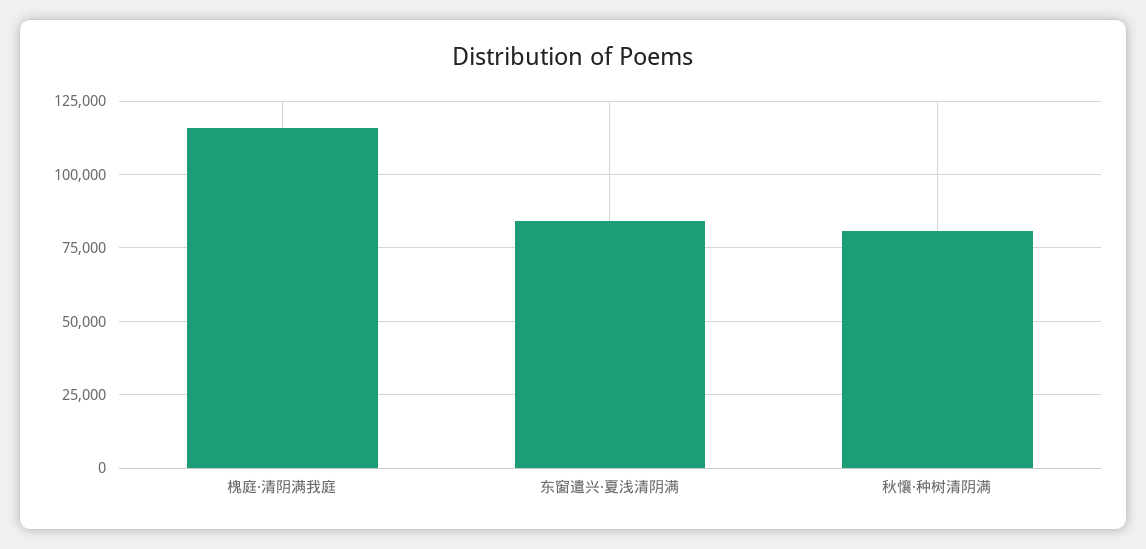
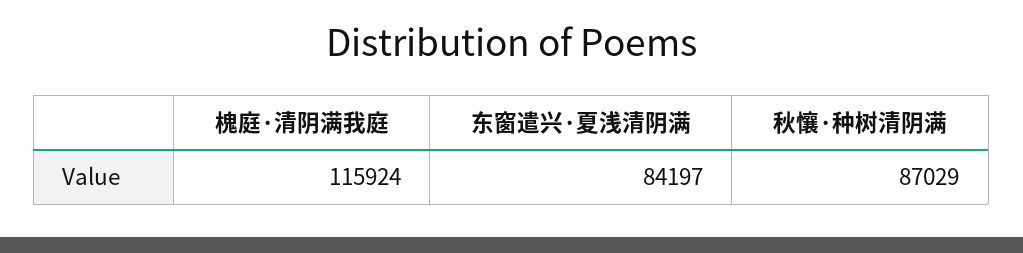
秋懹·种树清阴满: 80000 -> 87029

